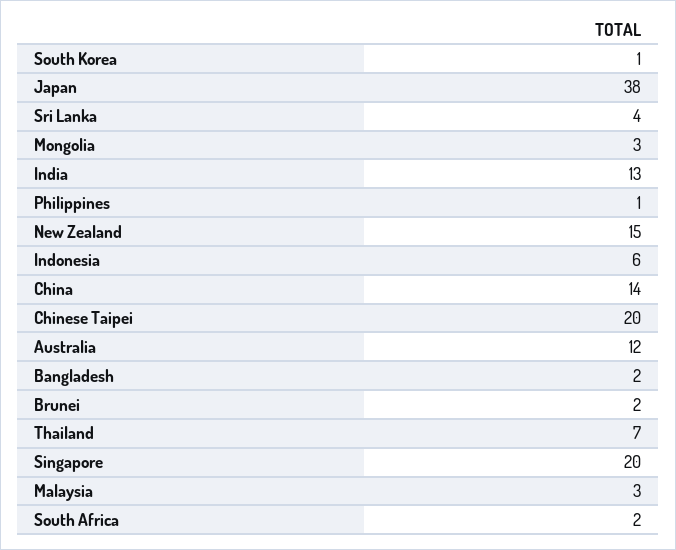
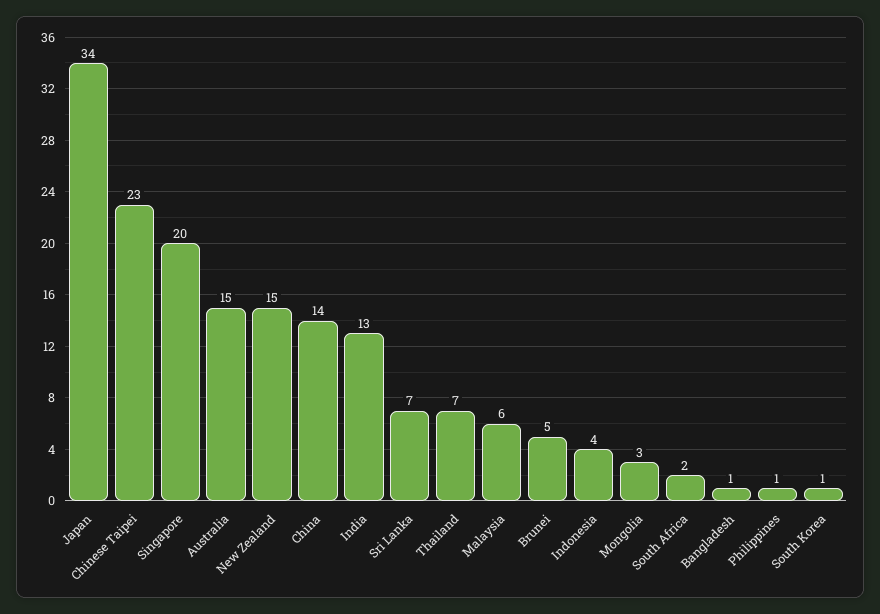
Japan: 38 -> 34
Sri Lanka: 4 -> 7
Indonesia: 6 -> 4
Chinese Taipei: 20 -> 23
Australia: 12 -> 15
Bangladesh: 2 -> 1
Brunei: 2 -> 5
Malaysia: 3 -> 6

